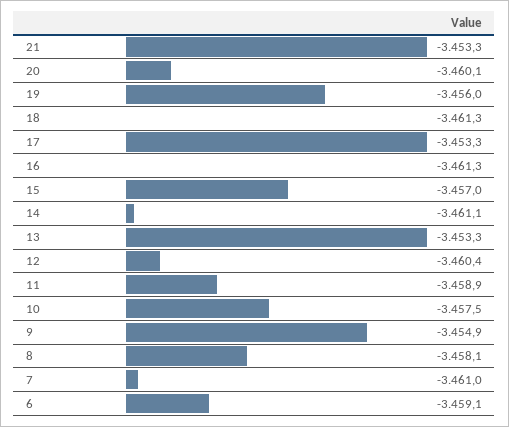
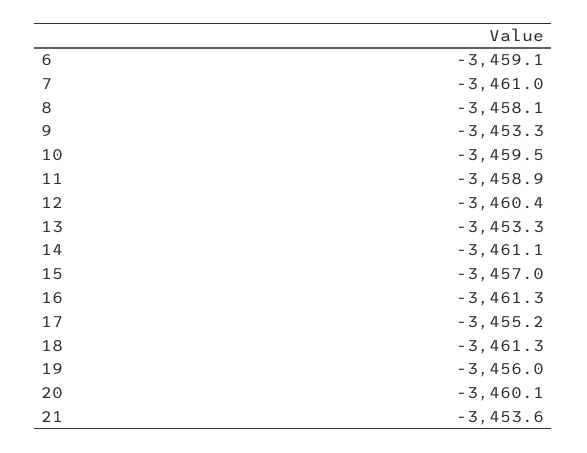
21: -3453.3 -> -3453.6
17: -3453.3 -> -3455.2
10: -3457.5 -> -3459.5
9: -3454.9 -> -3453.3

